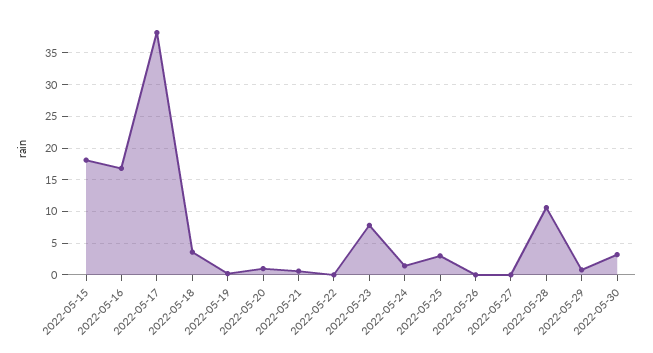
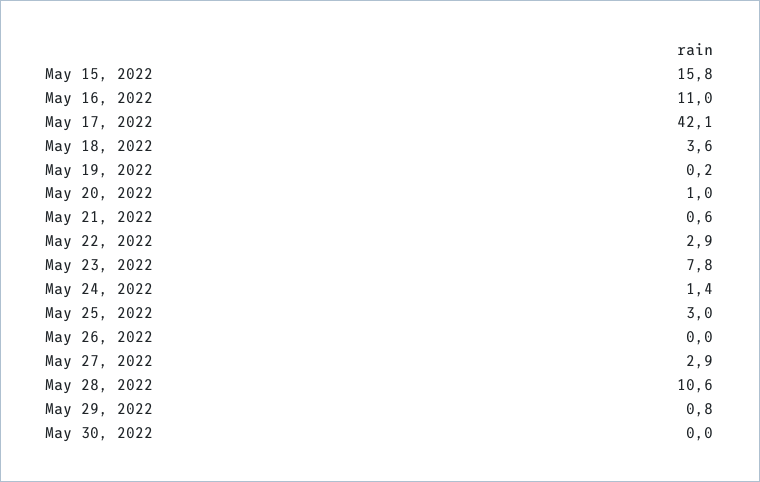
2022-05-15: 18 -> 15.8
2022-05-16: 17 -> 11
2022-05-17: 38 -> 42.1
2022-05-22: 0 -> 2.9
2022-05-27: 0 -> 2.9
2022-05-30: 3 -> 0

